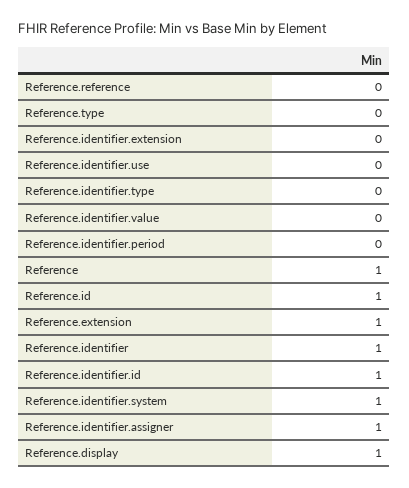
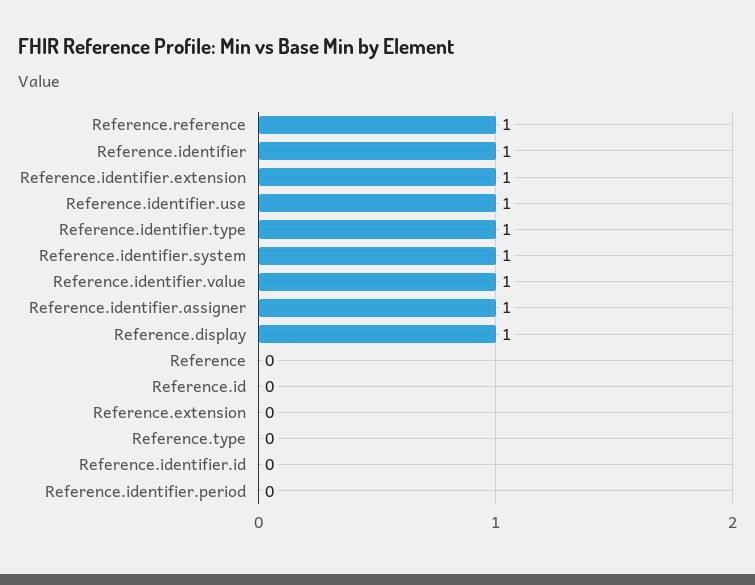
Reference.reference: 0 -> 1
Reference.identifier.extension: 0 -> 1
Reference.identifier.use: 0 -> 1
Reference.identifier.type: 0 -> 1
Reference.identifier.value: 0 -> 1
Reference: 1 -> 0
Reference.id: 1 -> 0
Reference.extension: 1 -> 0
Reference.identifier.id: 1 -> 0

